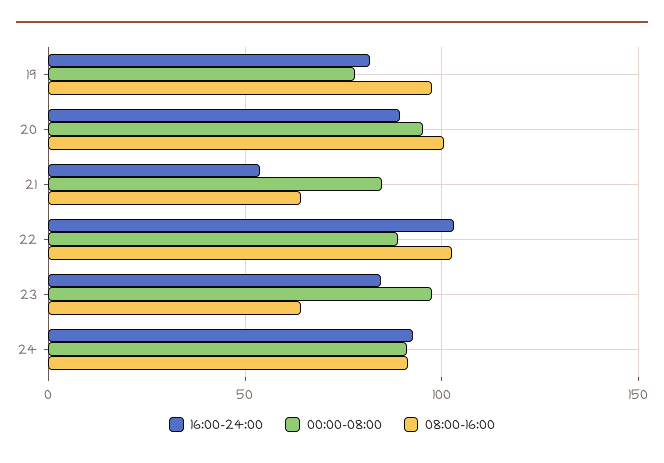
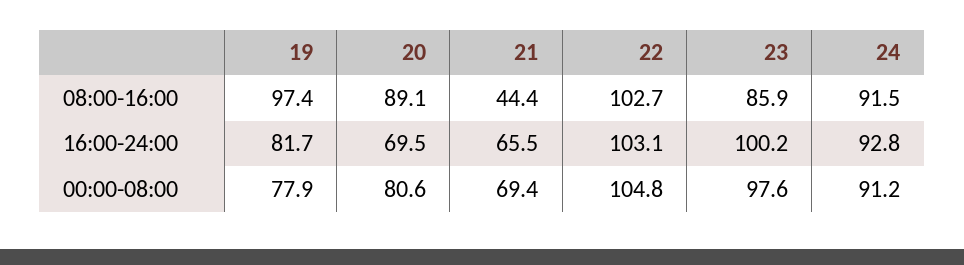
16:00-24:00, 20: 90 -> 69.5
00:00-08:00, 20: 95 -> 80.6
08:00-16:00, 20: 100 -> 89.1
16:00-24:00, 21: 55 -> 65.5
00:00-08:00, 21: 85 -> 69.4
08:00-16:00, 21: 65 -> 44.4
00:00-08:00, 22: 90 -> 104.8
16:00-24:00, 23: 85 -> 100.2
08:00-16:00, 23: 65 -> 85.9

